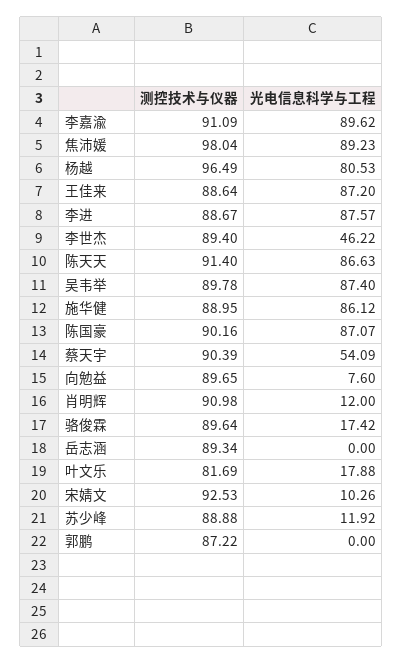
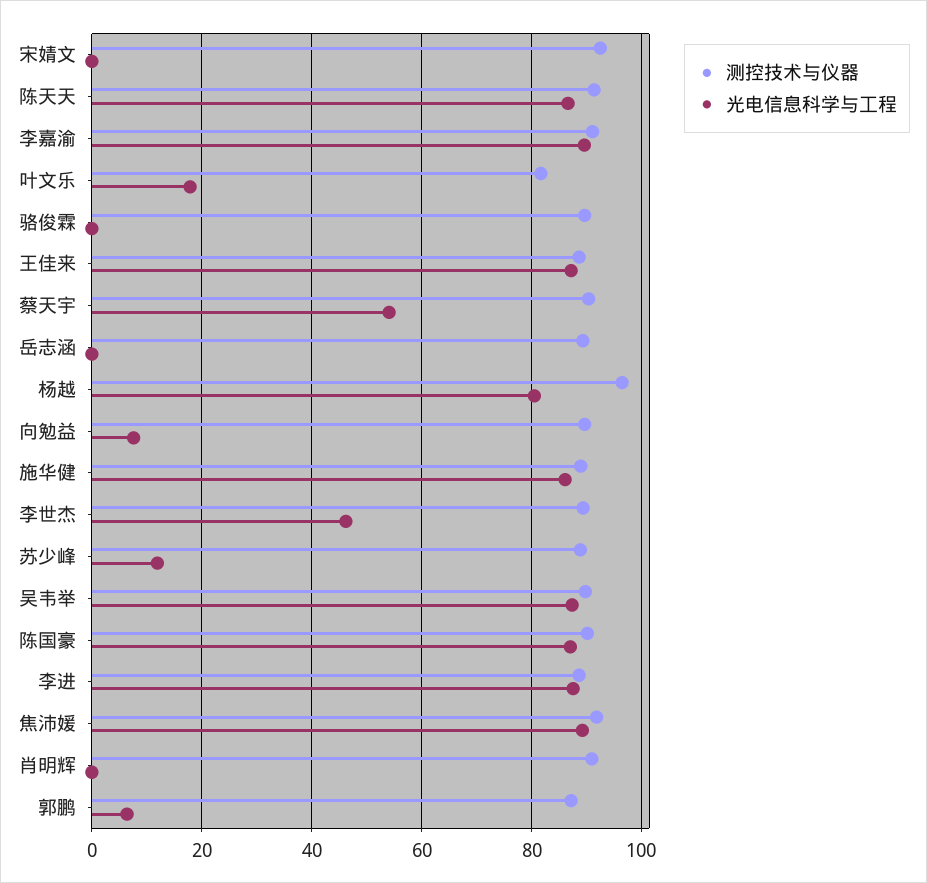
测控技术与仪器, 焦沛媛: 98.04 -> 92
光电信息科学与工程, 肖明辉: 12 -> 0
光电信息科学与工程, 骆俊霖: 17.42 -> 0
光电信息科学与工程, 宋婧文: 10.26 -> 0
光电信息科学与工程, 郭鹏: 0 -> 6

